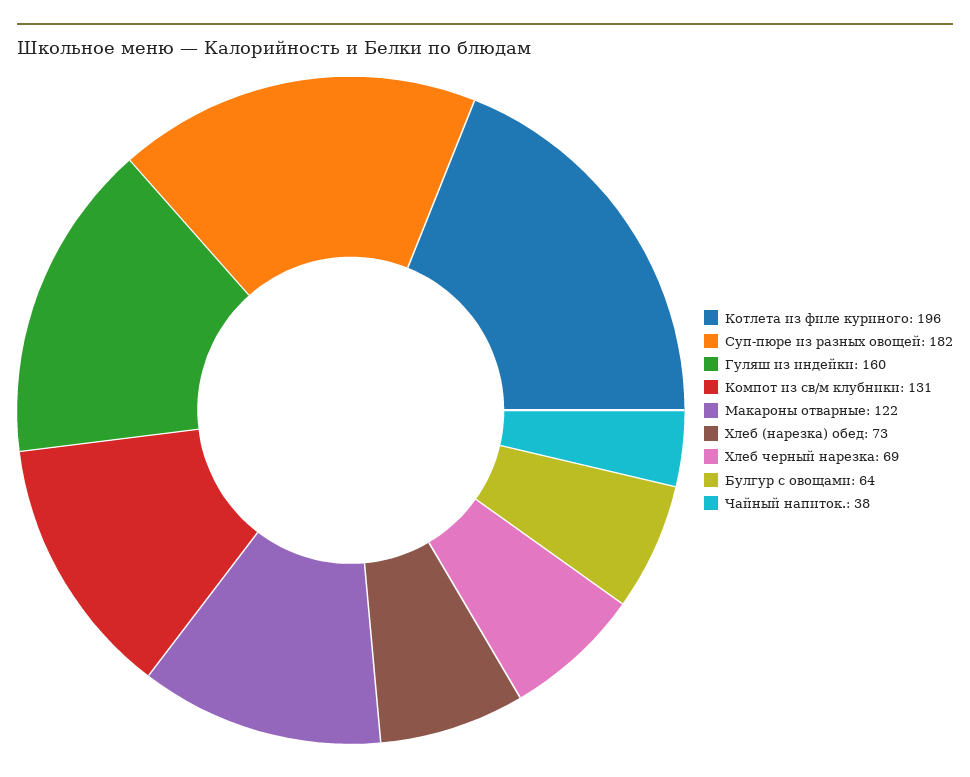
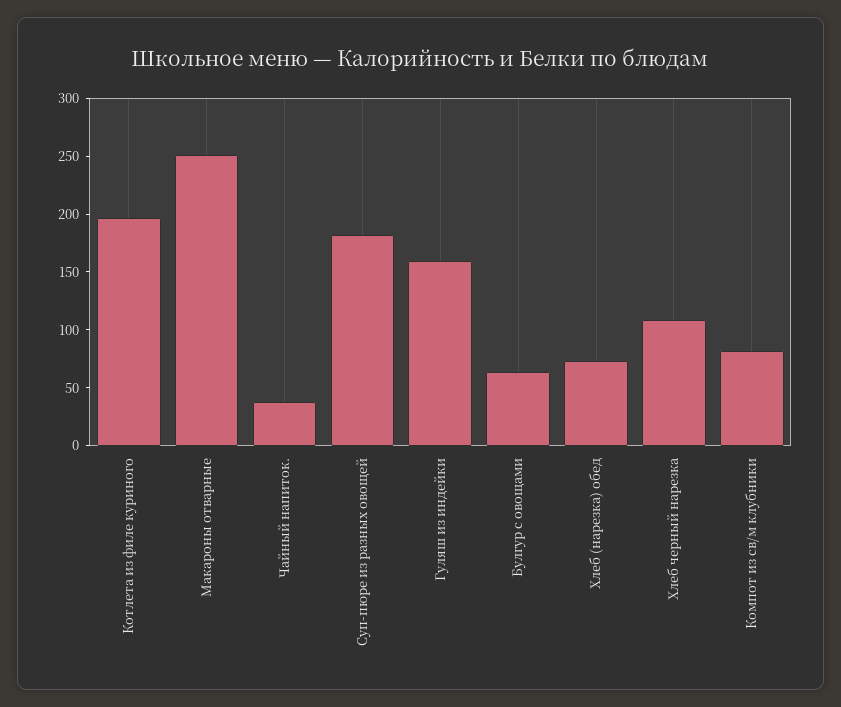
Компот из св/м клубники: 131 -> 80
Макароны отварные: 122 -> 250
Хлеб черный нарезка: 69 -> 110

